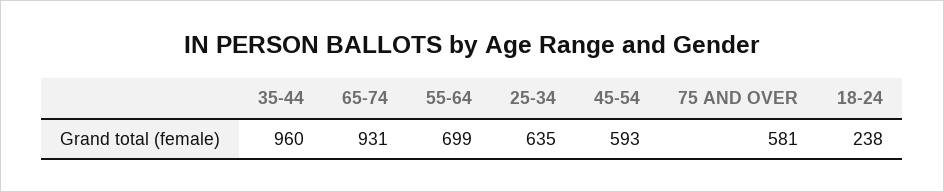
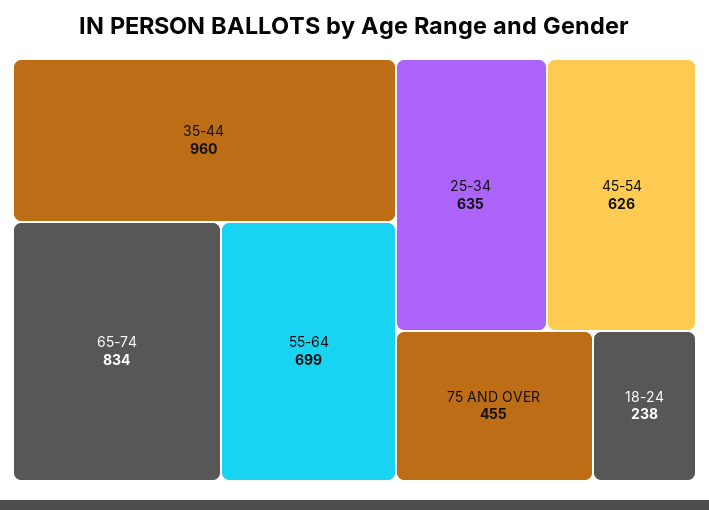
65-74: 931 -> 834
45-54: 593 -> 626
75 AND OVER: 581 -> 455

